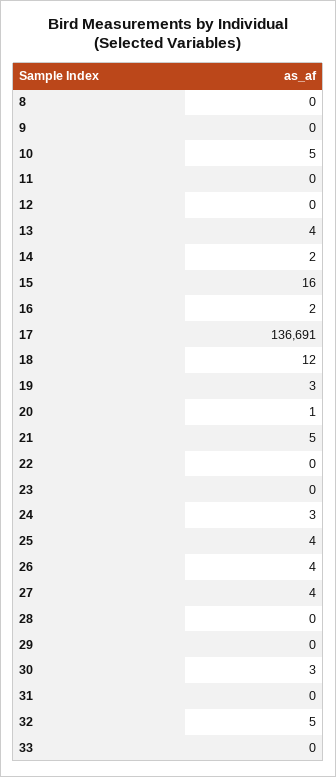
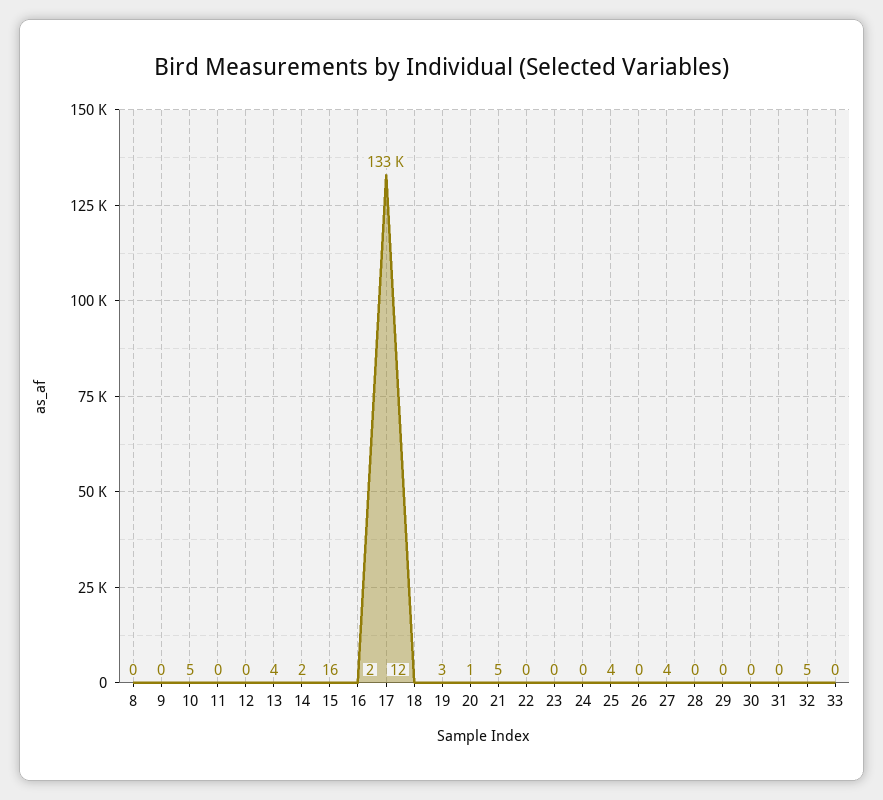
17: 136691 -> 133000
24: 3 -> 0
26: 4 -> 0
30: 3 -> 0

